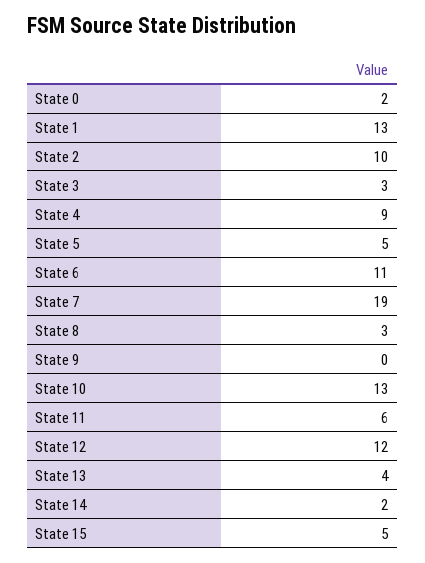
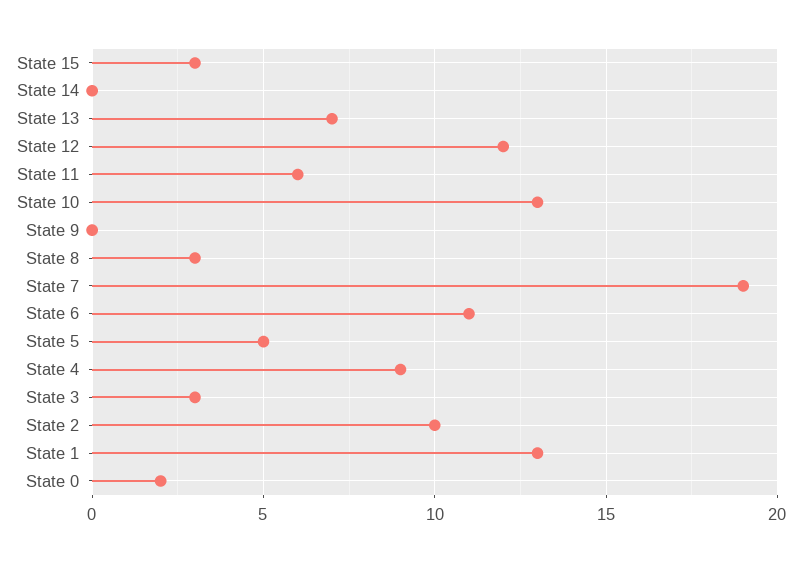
State 13: 4 -> 7
State 14: 2 -> 0
State 15: 5 -> 3

